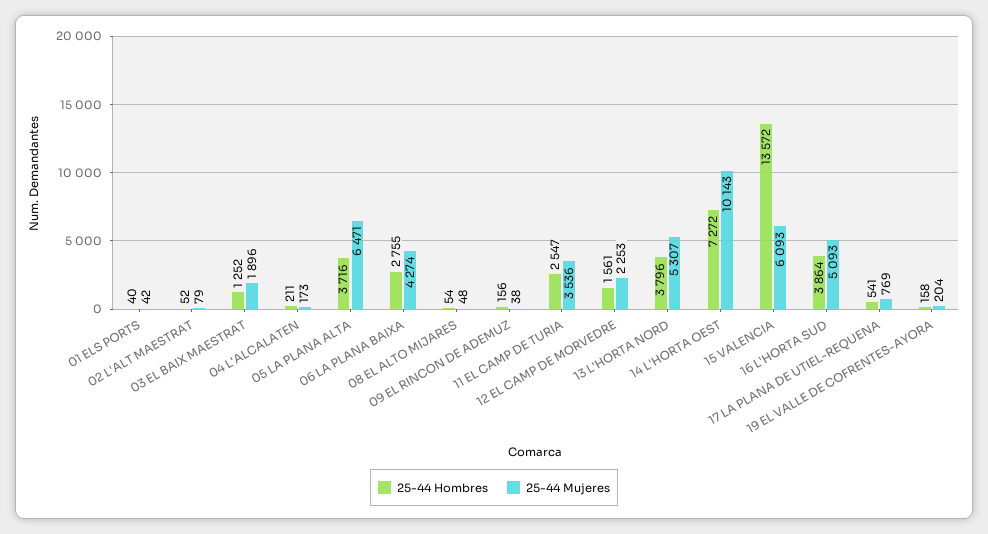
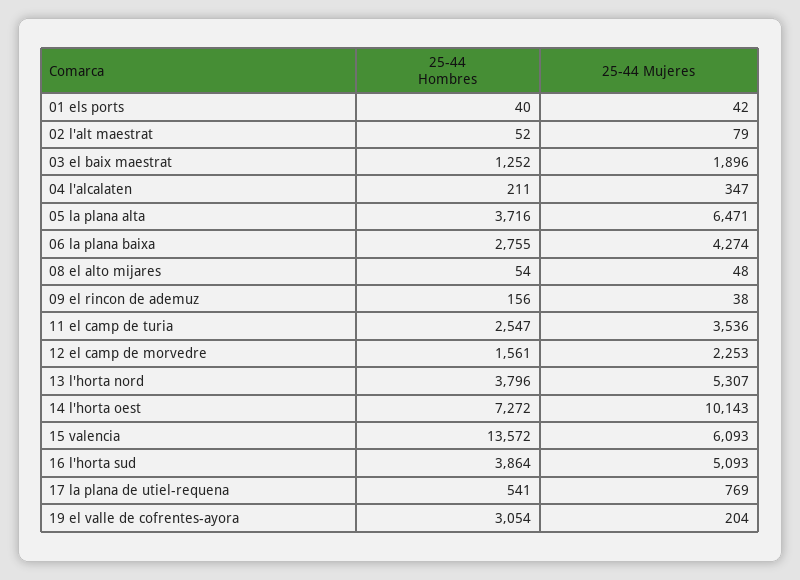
25-44 Mujeres, 04 L'ALCALATEN: 173 -> 347
25-44 Hombres, 19 EL VALLE DE COFRENTES-AYORA: 158 -> 3054

